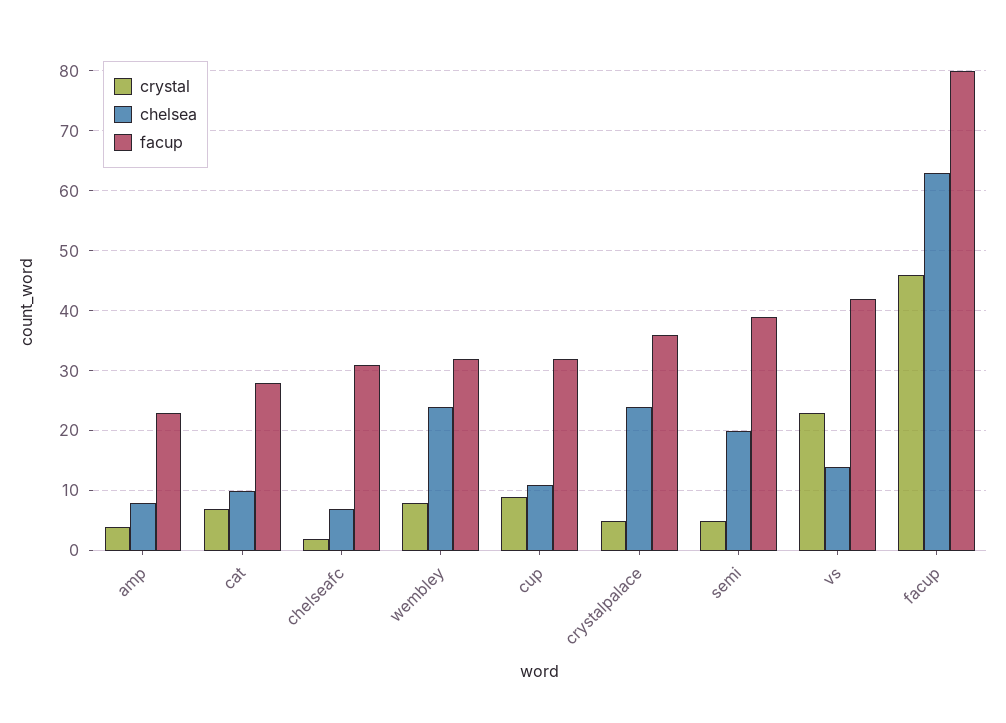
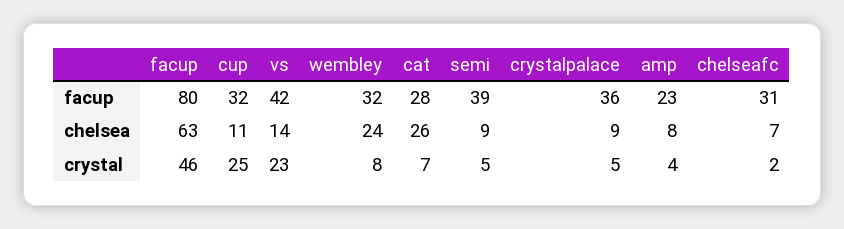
chelsea, cat: 10 -> 26
crystal, cup: 10 -> 25
chelsea, crystalpalace: 25 -> 9
chelsea, semi: 20 -> 9

